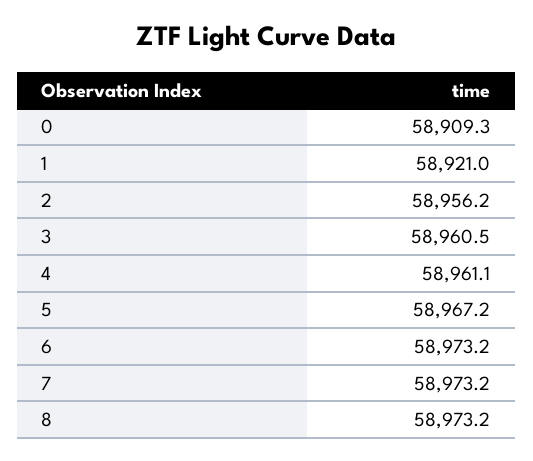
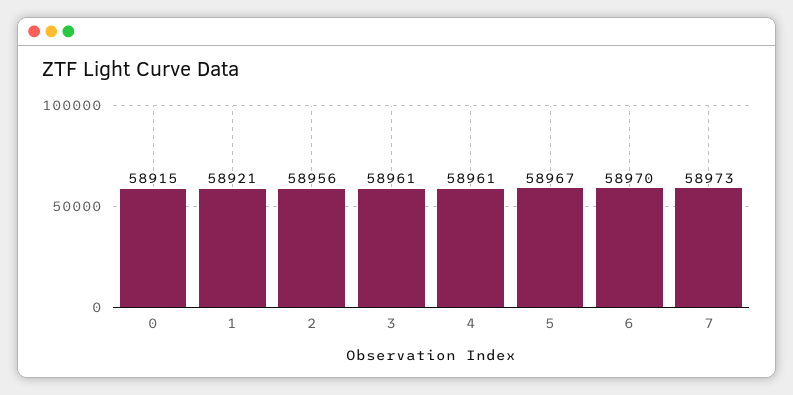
0: 58909.3 -> 58915
6: 58973.2 -> 58970
8: 58973.2 -> none

